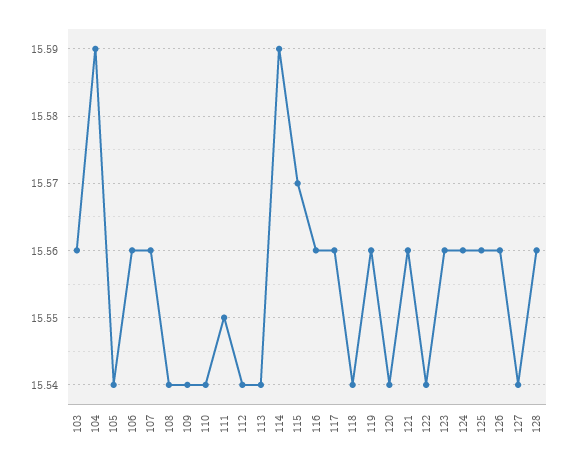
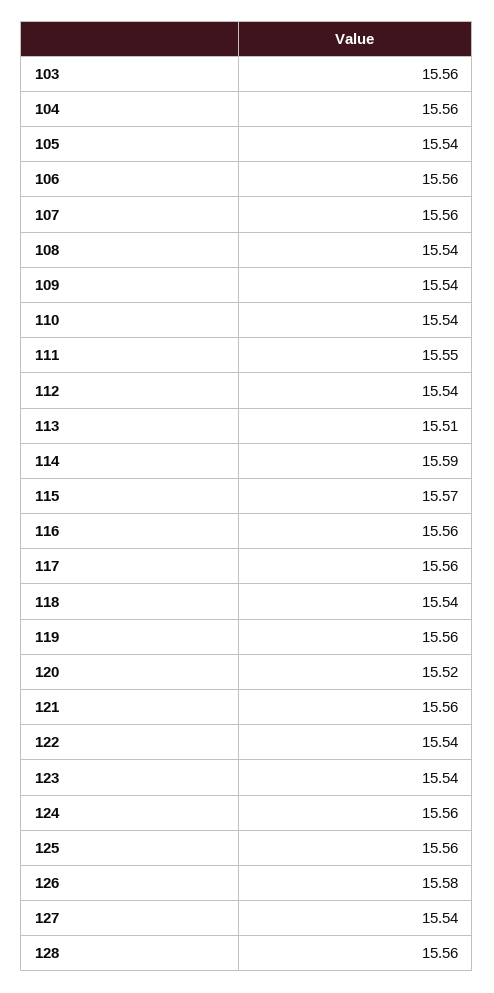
104: 15.59 -> 15.56
113: 15.54 -> 15.51
120: 15.54 -> 15.52
123: 15.56 -> 15.54
126: 15.56 -> 15.58

